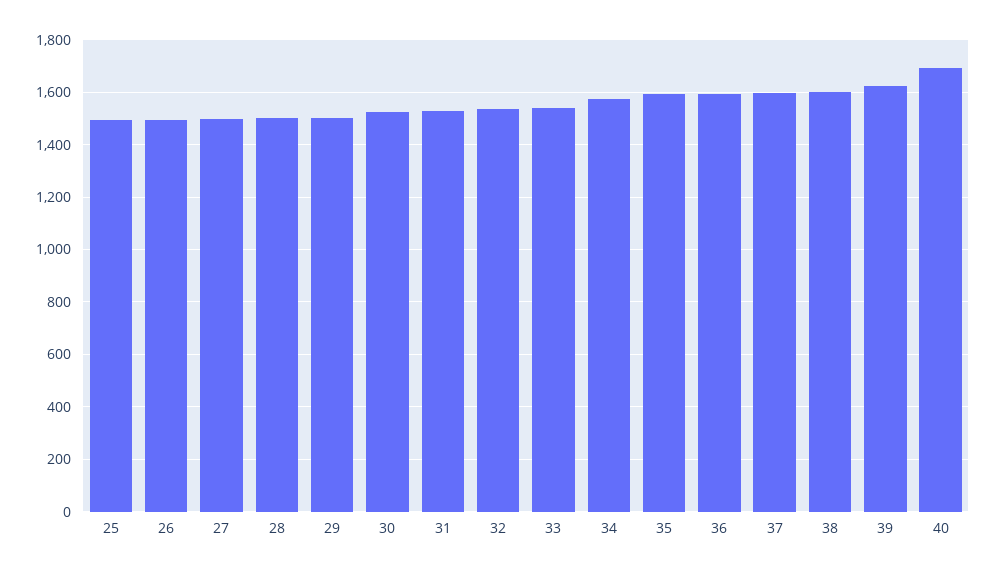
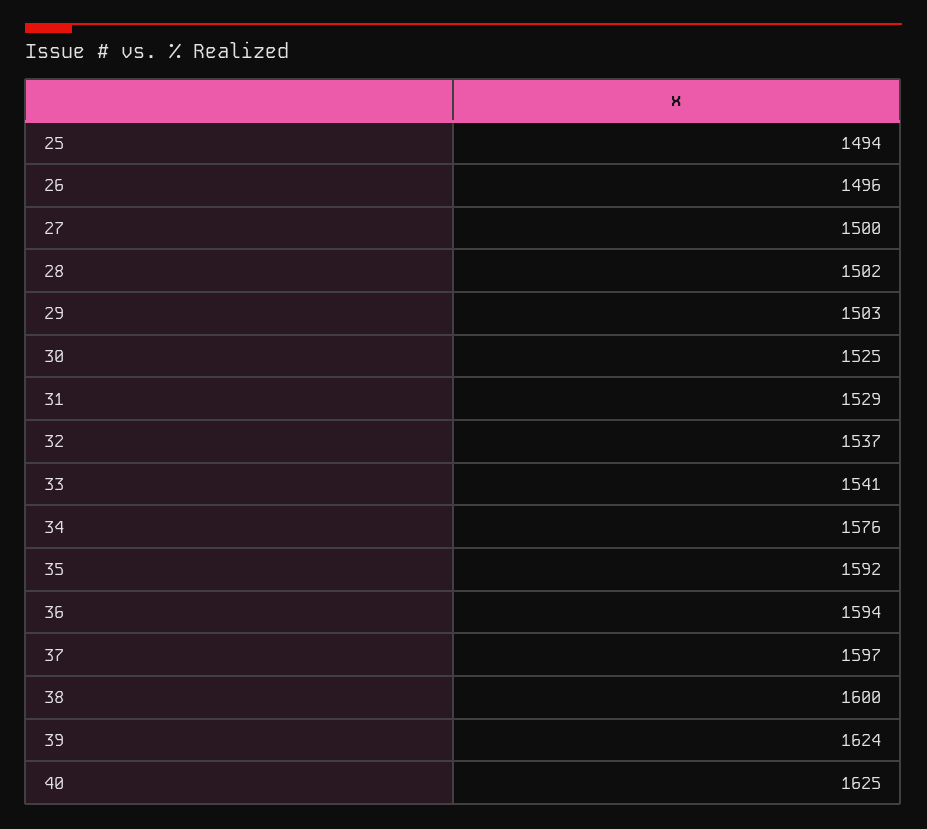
40: 1700 -> 1625

